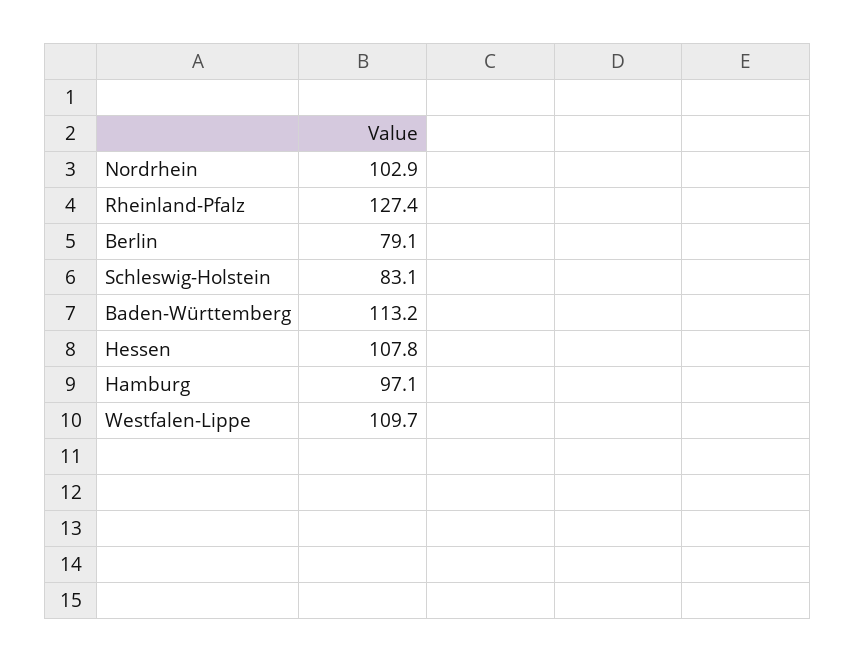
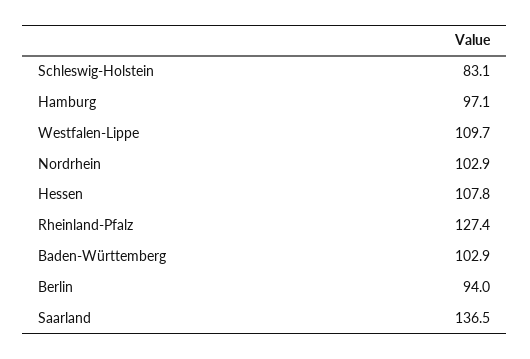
Berlin: 79.1 -> 94
Baden-Württemberg: 113.2 -> 102.9
Saarland: none -> 136.5

